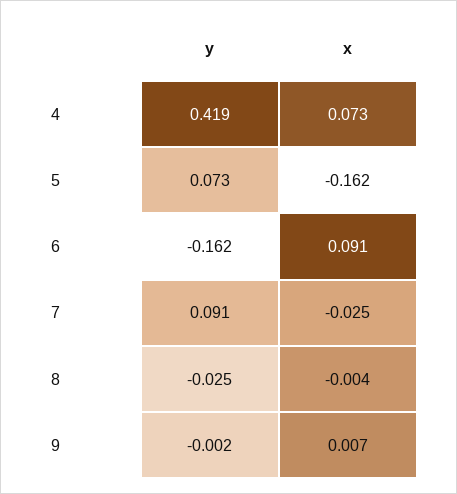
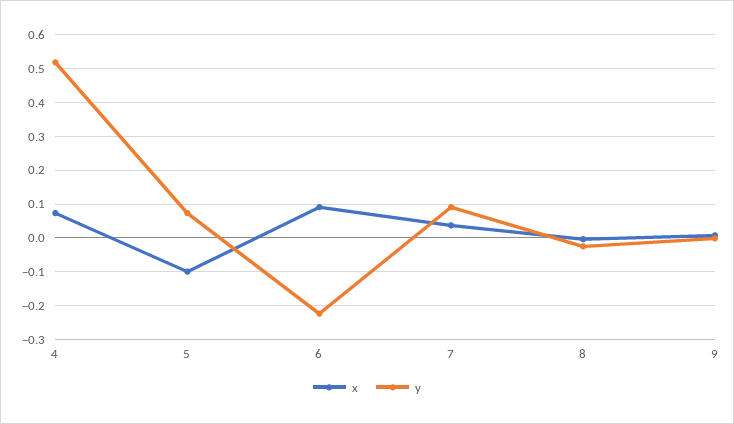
y, 4: 0.419 -> 0.52
x, 5: -0.162 -> -0.1
y, 6: -0.162 -> -0.22
x, 7: -0.025 -> 0.04

